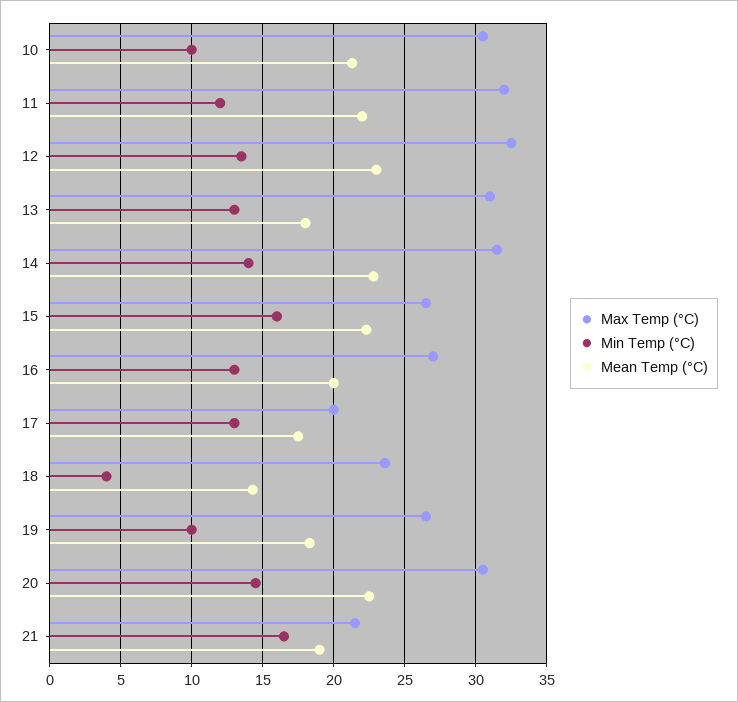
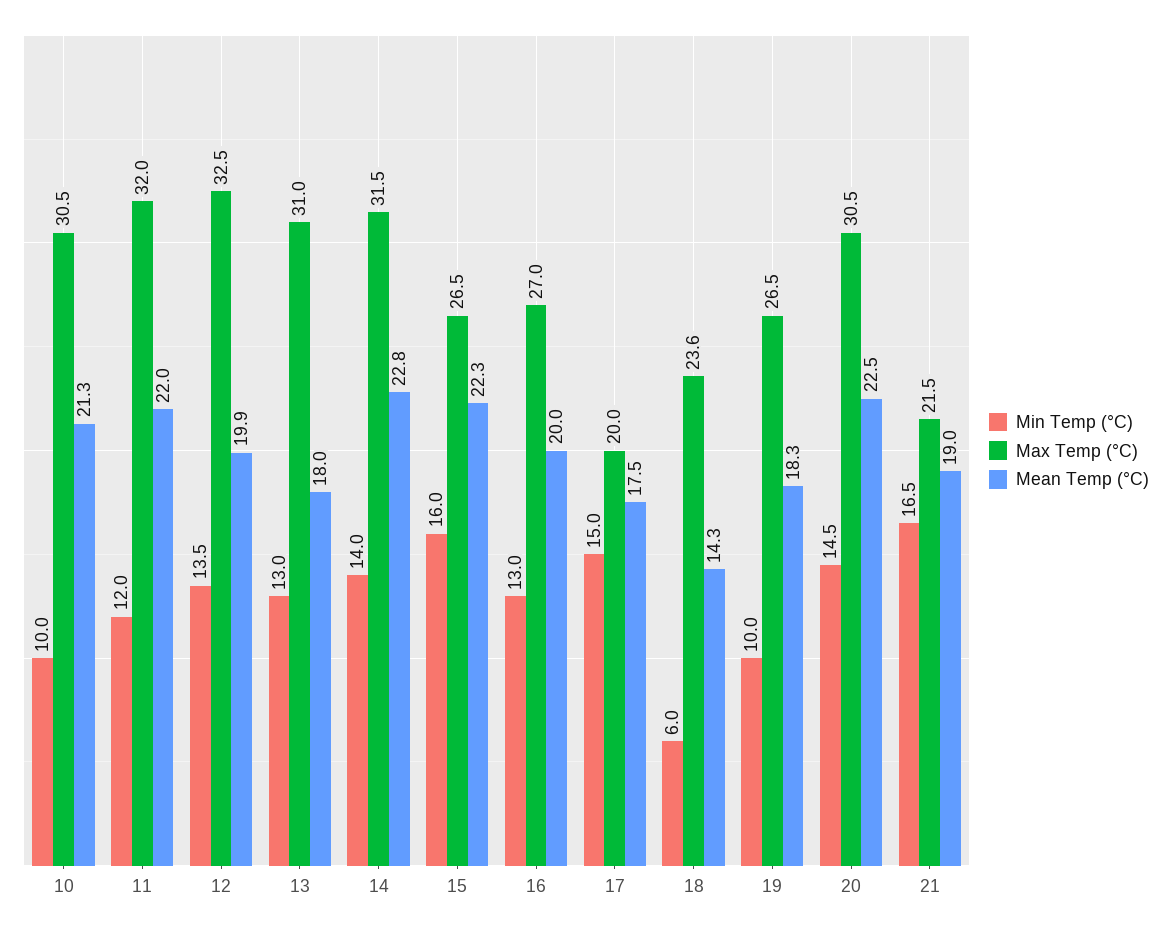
Mean Temp (°C), 12: 23 -> 19.9
Min Temp (°C), 17: 13 -> 15
Min Temp (°C), 18: 4 -> 6

